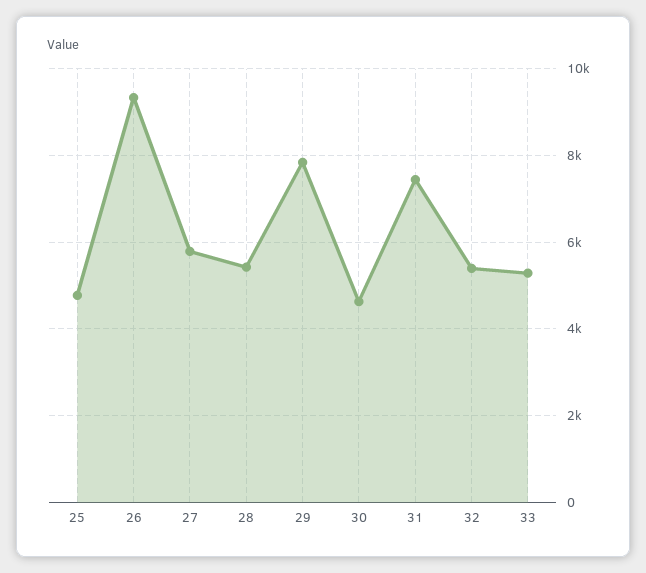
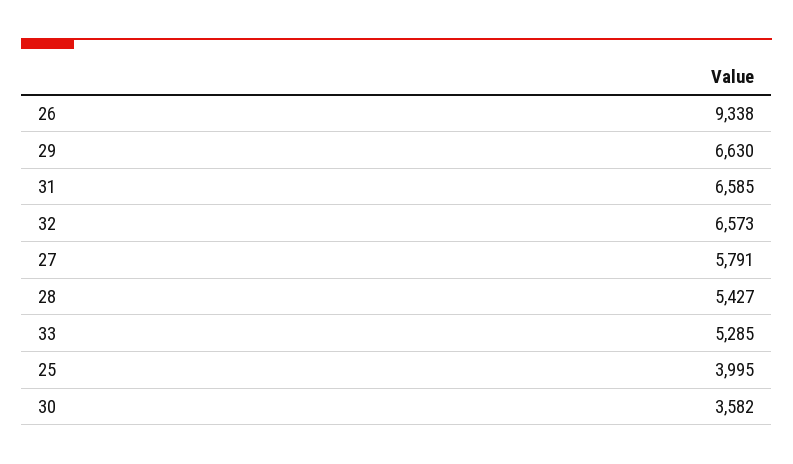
25: 4800 -> 3995
29: 7800 -> 6630
30: 4600 -> 3582
31: 7400 -> 6585
32: 5400 -> 6573

